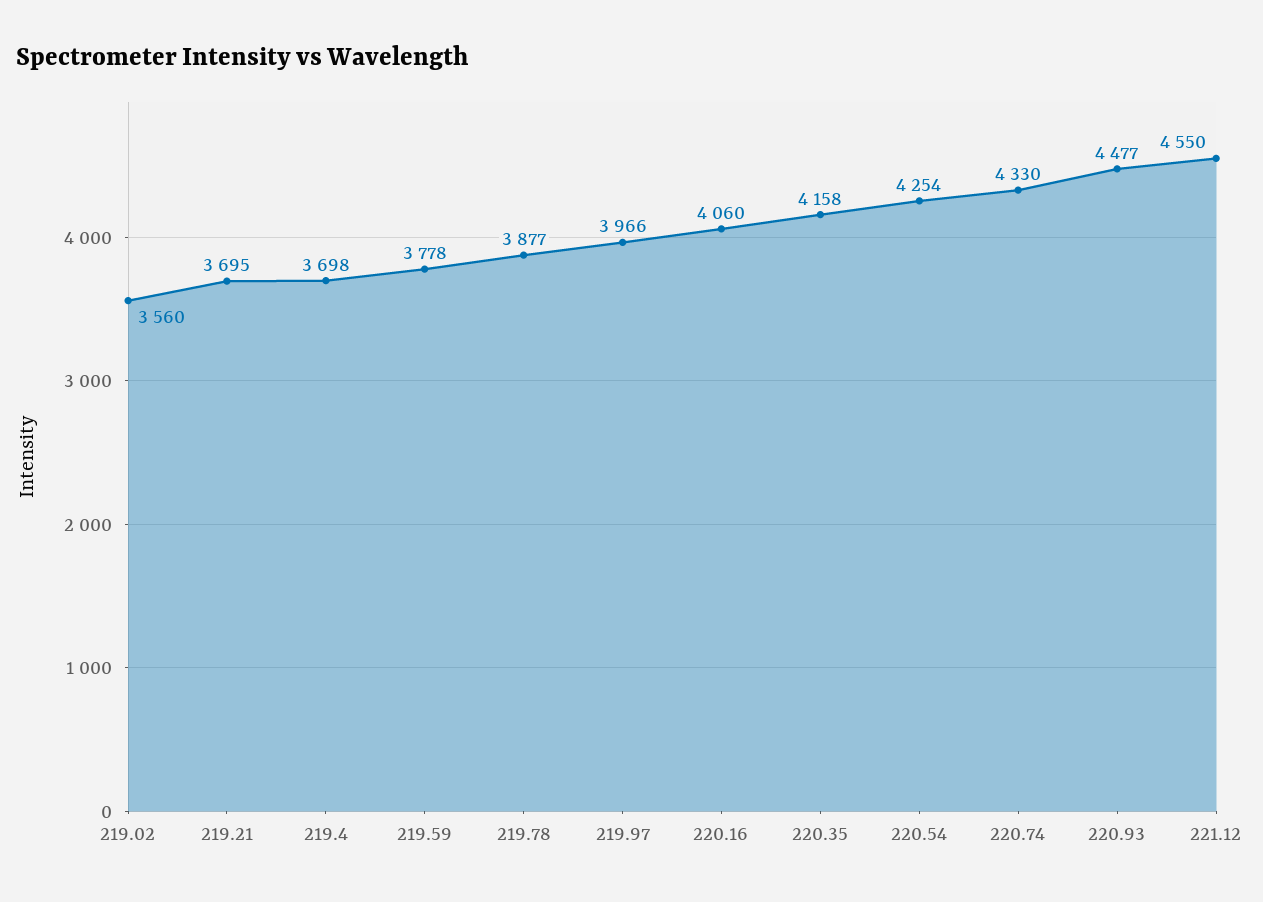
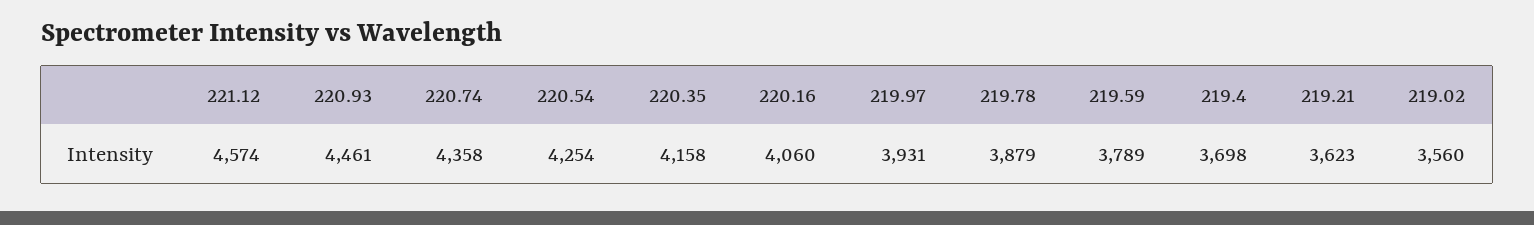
219.21: 3695 -> 3623
219.59: 3778 -> 3789
219.78: 3877 -> 3879
219.97: 3966 -> 3931
220.74: 4330 -> 4358
220.93: 4477 -> 4461
221.12: 4550 -> 4574

